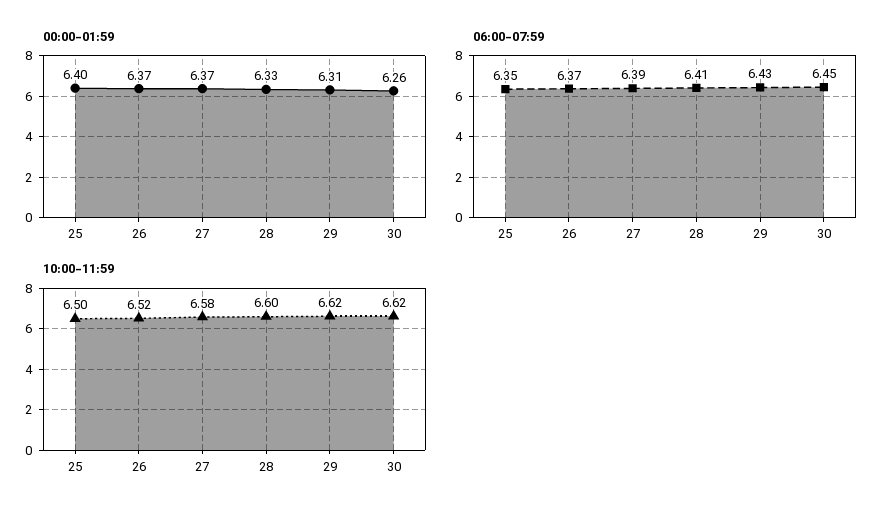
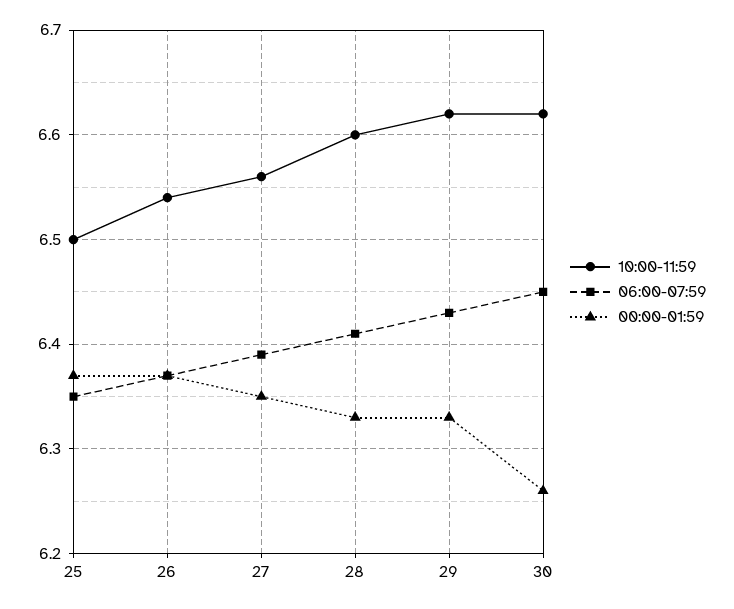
00:00-01:59, 25: 6.4 -> 6.37
00:00-01:59, 27: 6.37 -> 6.35
00:00-01:59, 29: 6.31 -> 6.33
10:00-11:59, 26: 6.52 -> 6.54
10:00-11:59, 27: 6.58 -> 6.56

